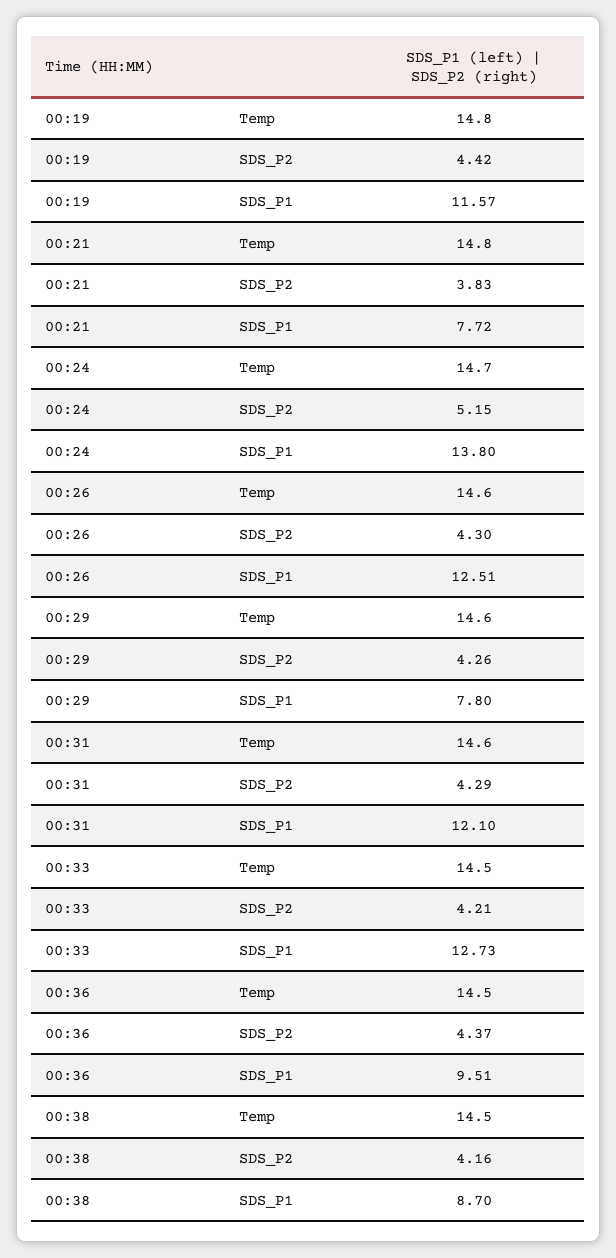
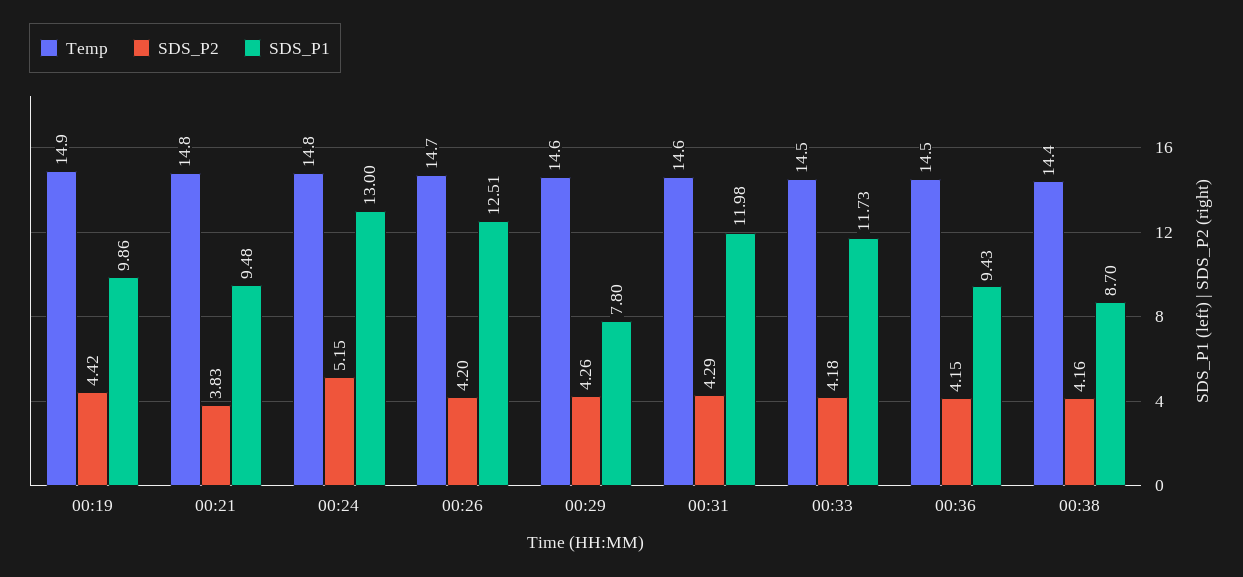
Temp, 00:19: 14.8 -> 14.9
SDS_P1, 00:19: 11.57 -> 9.86
SDS_P1, 00:21: 7.72 -> 9.48
Temp, 00:24: 14.7 -> 14.8
SDS_P1, 00:24: 13.8 -> 13
Temp, 00:26: 14.6 -> 14.7
SDS_P2, 00:26: 4.3 -> 4.2
SDS_P1, 00:31: 12.1 -> 11.98
SDS_P2, 00:33: 4.21 -> 4.18
SDS_P1, 00:33: 12.73 -> 11.73
SDS_P2, 00:36: 4.37 -> 4.15
SDS_P1, 00:36: 9.51 -> 9.43
Temp, 00:38: 14.5 -> 14.4

